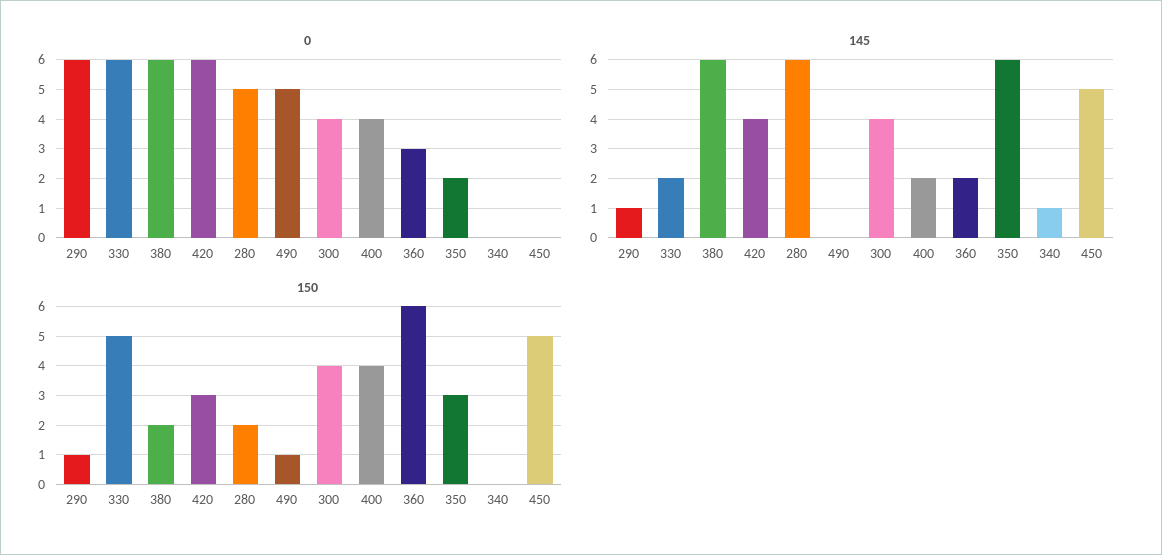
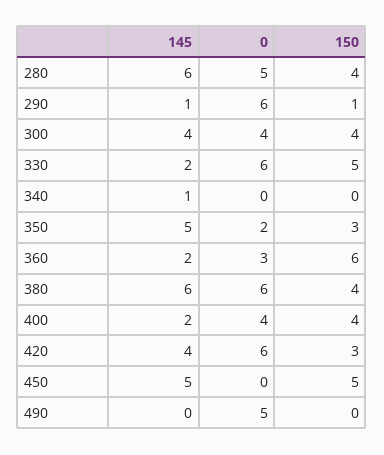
145, 350: 6 -> 5
150, 380: 2 -> 4
150, 280: 2 -> 4
150, 490: 1 -> 0

